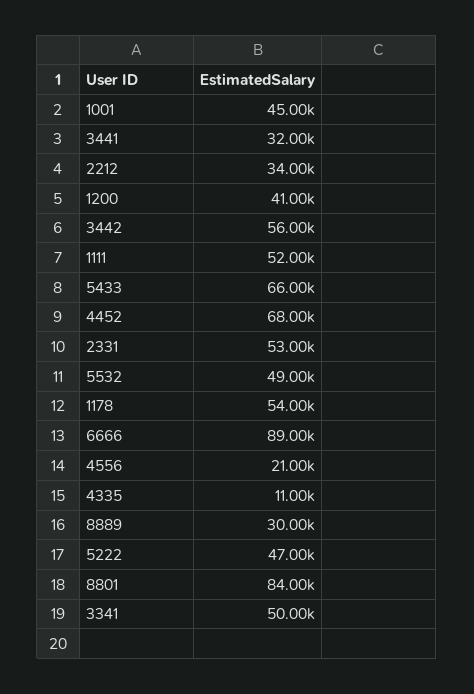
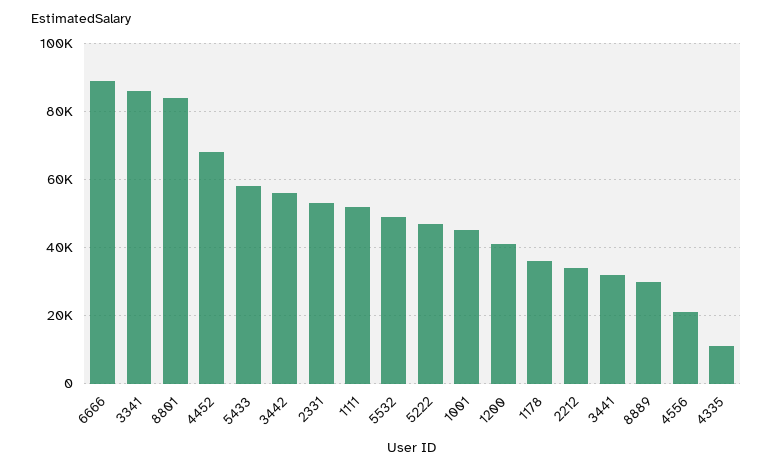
5433: 66000 -> 58000
1178: 54000 -> 36000
3341: 50000 -> 86000

